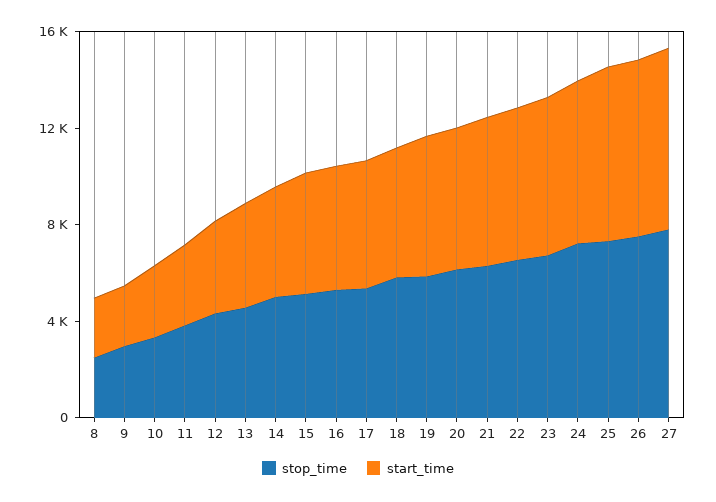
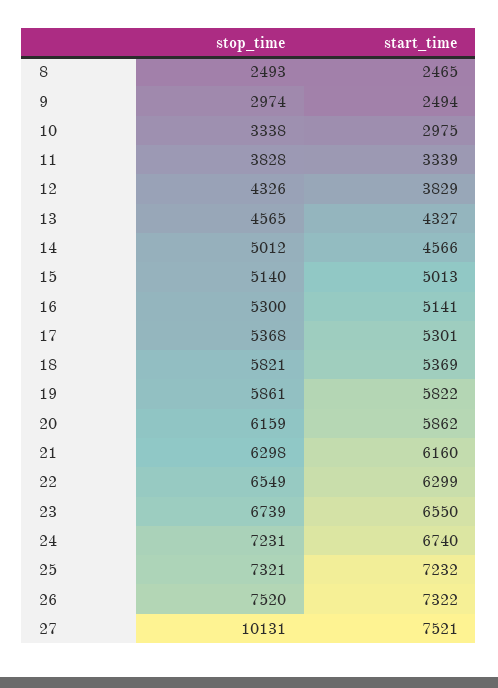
stop_time, 27: 8000 -> 10131

